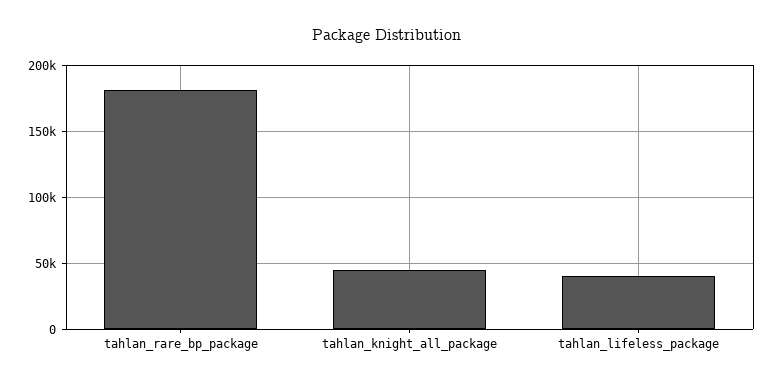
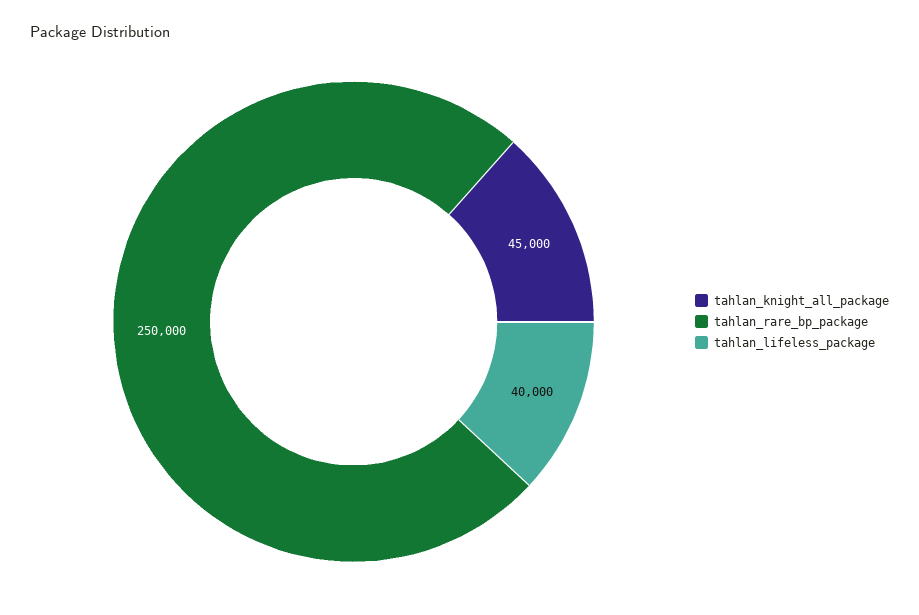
tahlan_rare_bp_package: 180000 -> 250000

